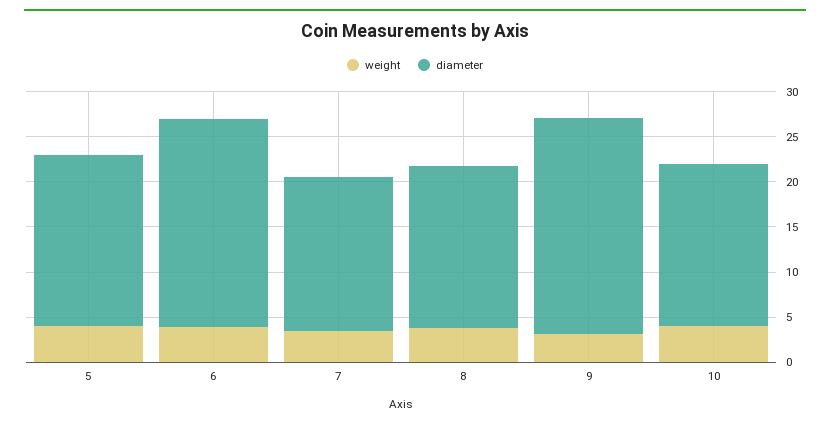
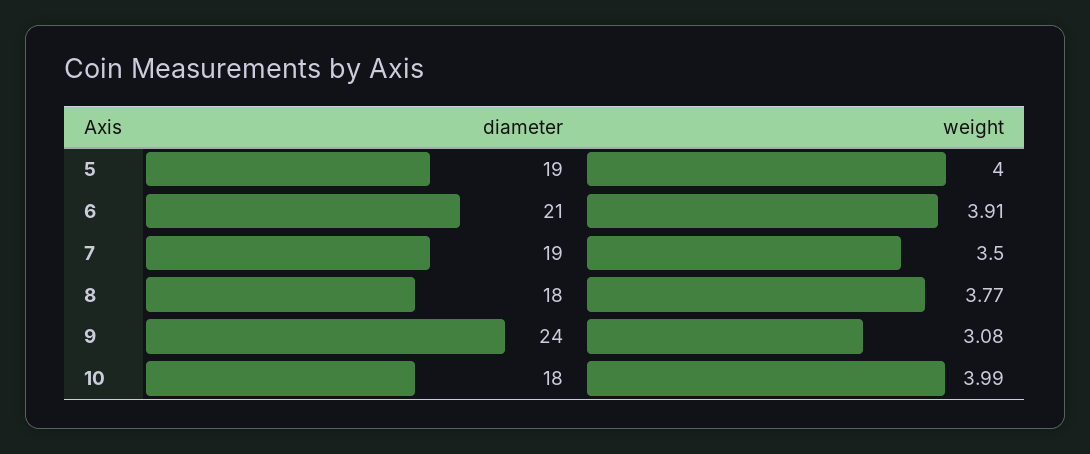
diameter, 6: 23 -> 21
diameter, 7: 17 -> 19

